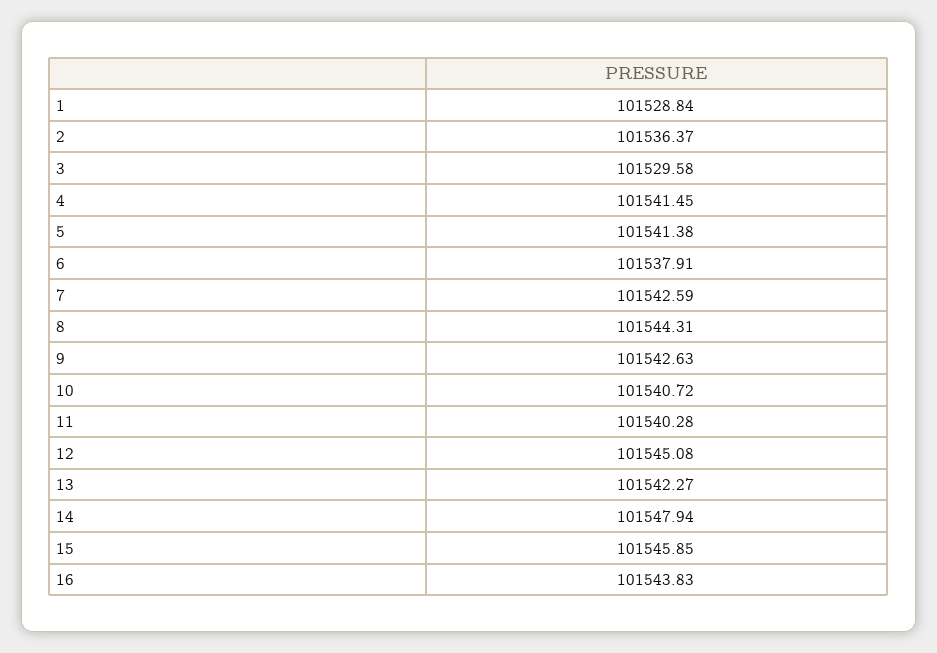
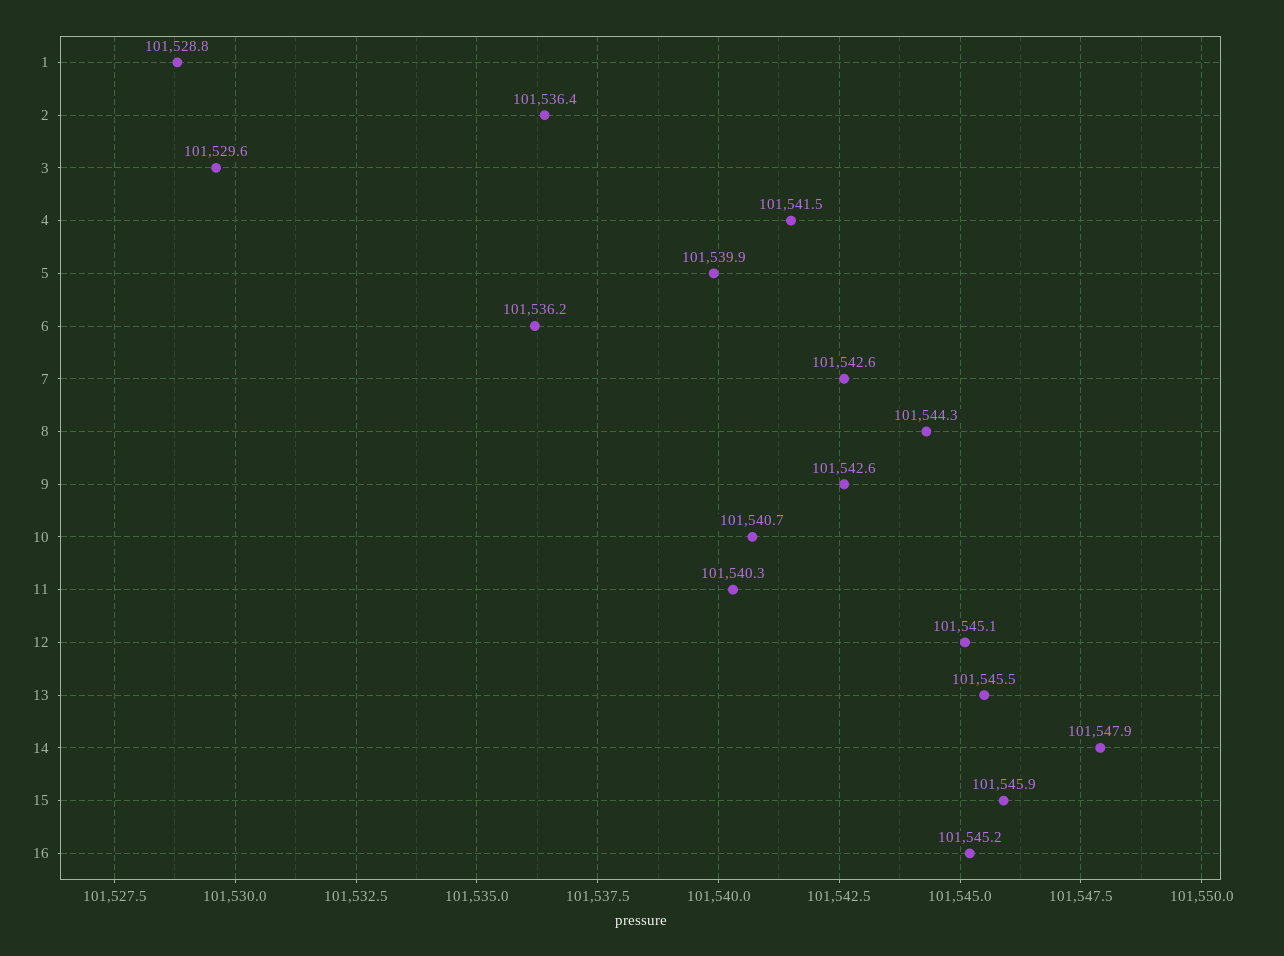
5: 101541.38 -> 101539.9
6: 101537.91 -> 101536.2
13: 101542.27 -> 101545.5
16: 101543.83 -> 101545.2

